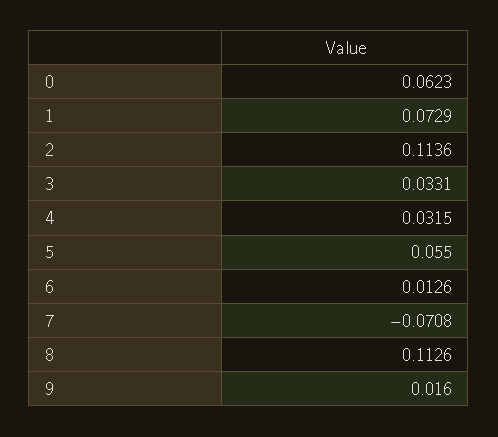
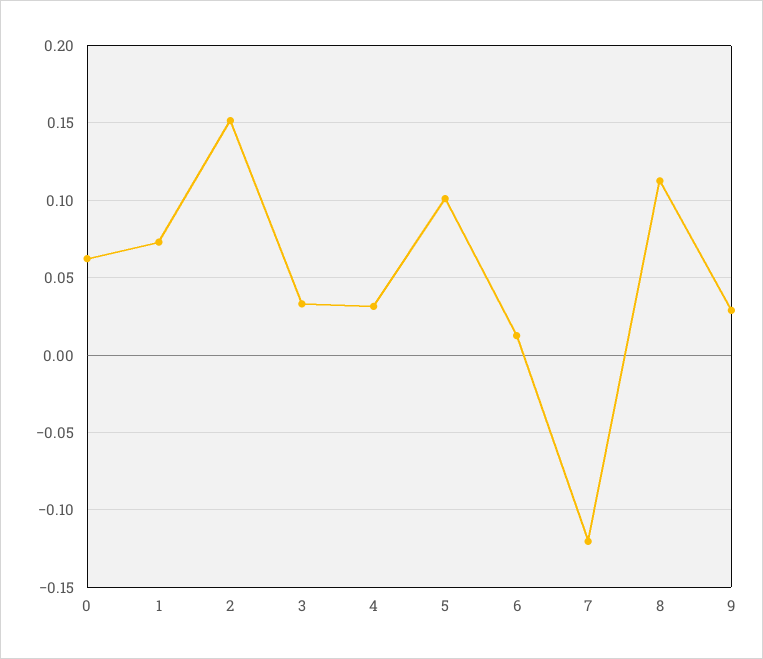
2: 0.1136 -> 0.15
5: 0.055 -> 0.1
7: -0.0708 -> -0.12
9: 0.016 -> 0.03

